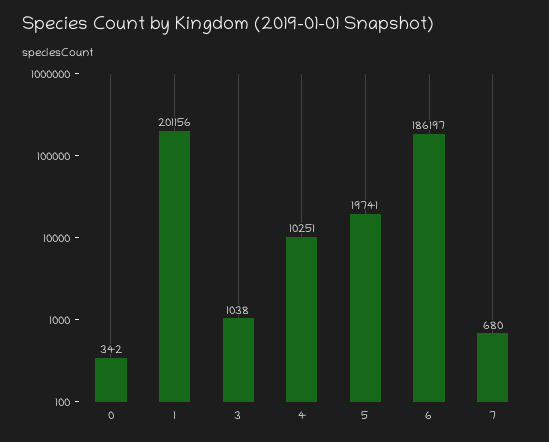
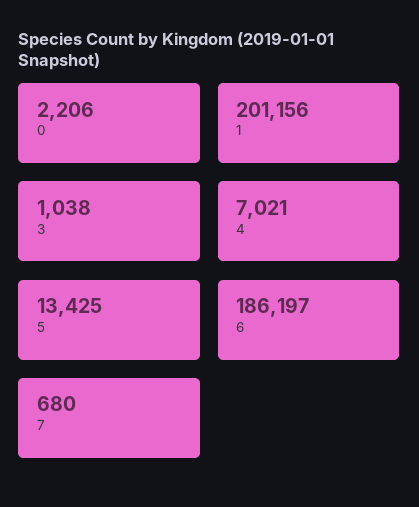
0: 342 -> 2206
4: 10251 -> 7021
5: 19741 -> 13425

